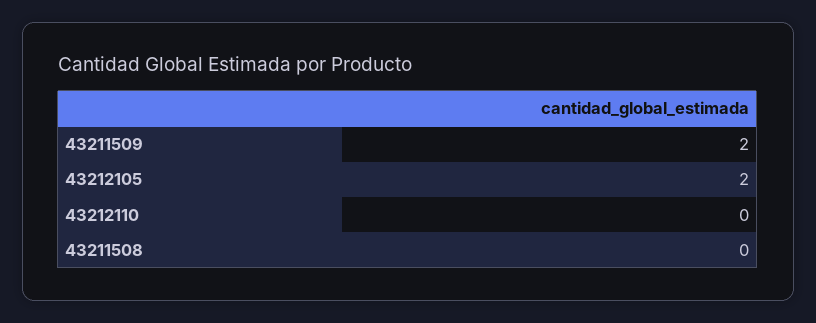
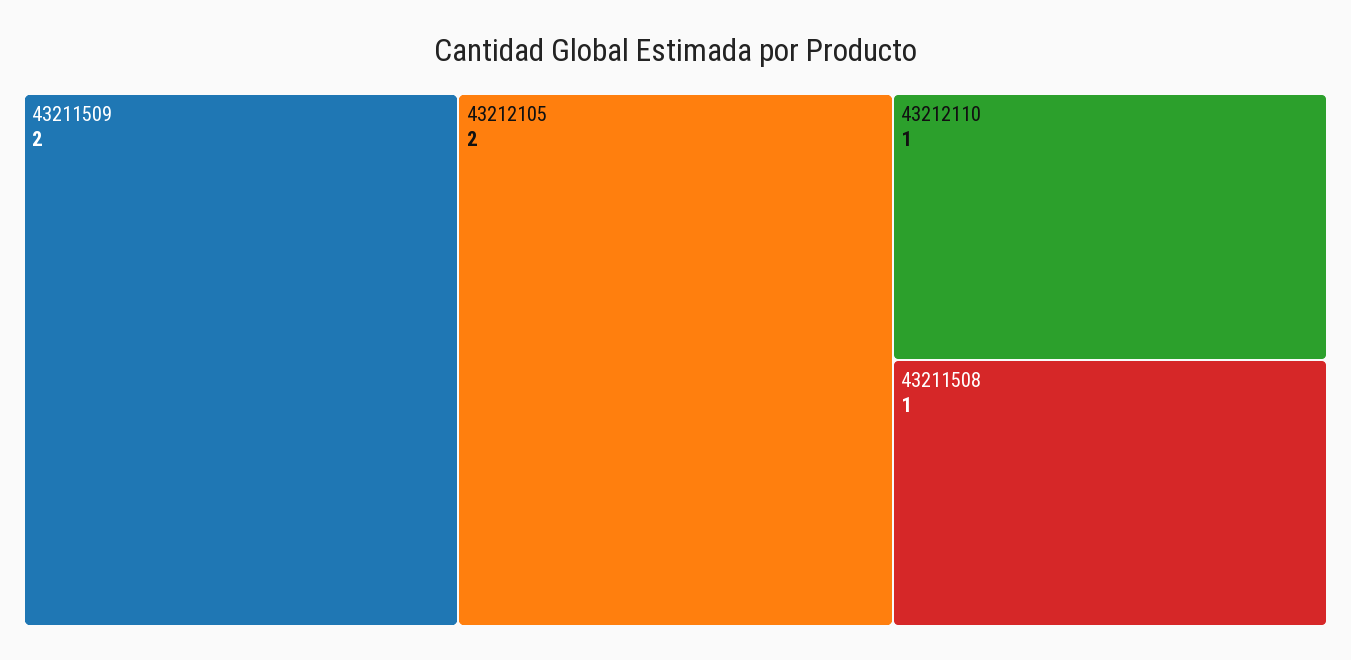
43212110: 0 -> 1
43211508: 0 -> 1

